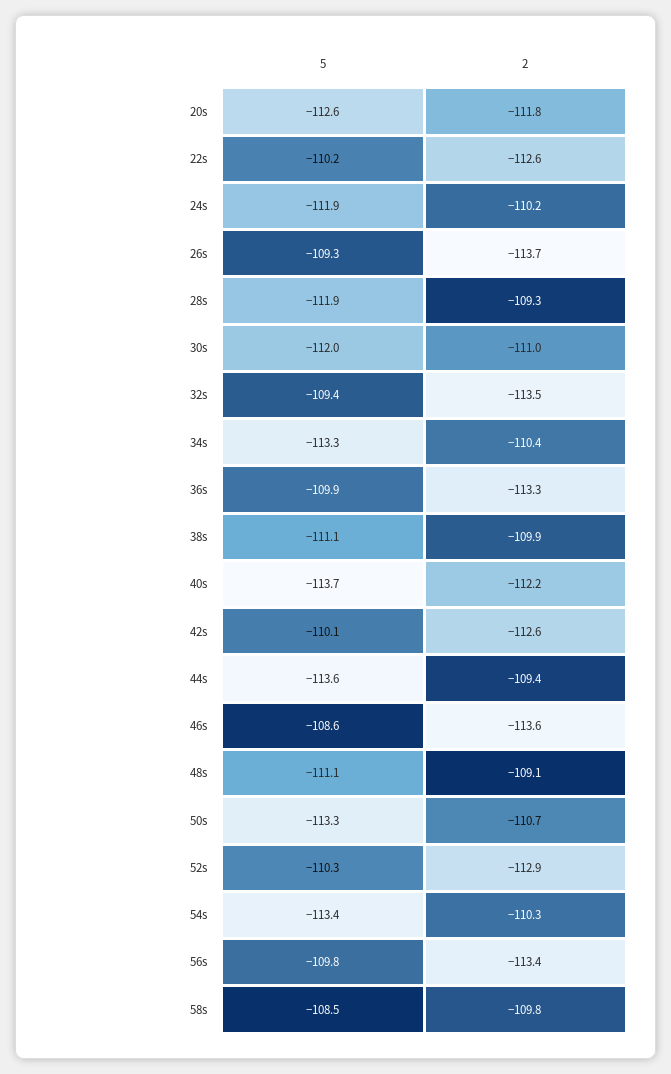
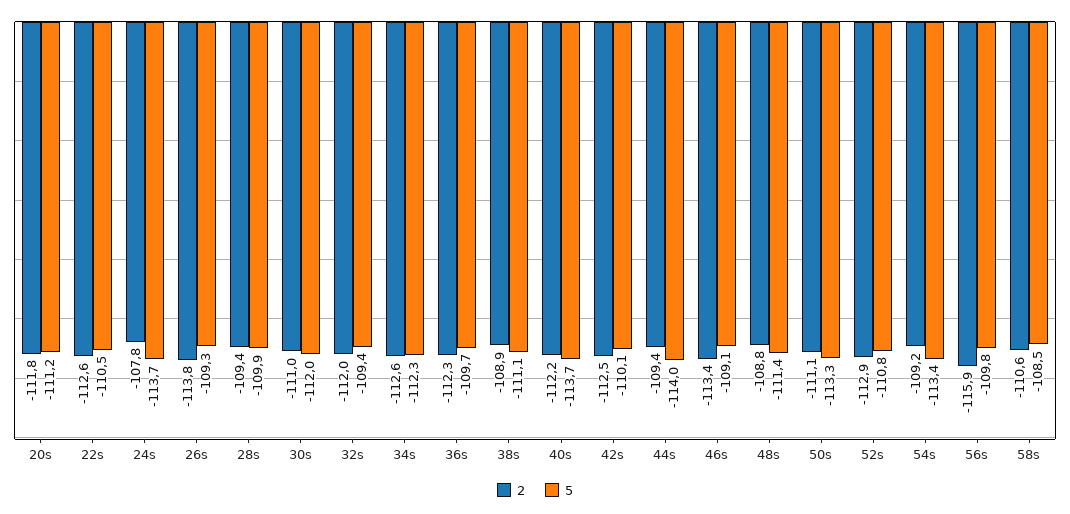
5, 20s: -112.6 -> -111.2
5, 22s: -110.2 -> -110.5
5, 24s: -111.9 -> -113.7
2, 24s: -110.2 -> -107.8
2, 26s: -113.7 -> -113.8
5, 28s: -111.9 -> -109.9
2, 28s: -109.3 -> -109.4
2, 32s: -113.5 -> -112
5, 34s: -113.3 -> -112.3
2, 34s: -110.4 -> -112.6
5, 36s: -109.9 -> -109.7
2, 36s: -113.3 -> -112.3
2, 38s: -109.9 -> -108.9
2, 42s: -112.6 -> -112.5
5, 44s: -113.6 -> -114
5, 46s: -108.6 -> -109.1
2, 46s: -113.6 -> -113.4
5, 48s: -111.1 -> -111.4
2, 48s: -109.1 -> -108.8
2, 50s: -110.7 -> -111.1
5, 52s: -110.3 -> -110.8
2, 54s: -110.3 -> -109.2
2, 56s: -113.4 -> -115.9
2, 58s: -109.8 -> -110.6

